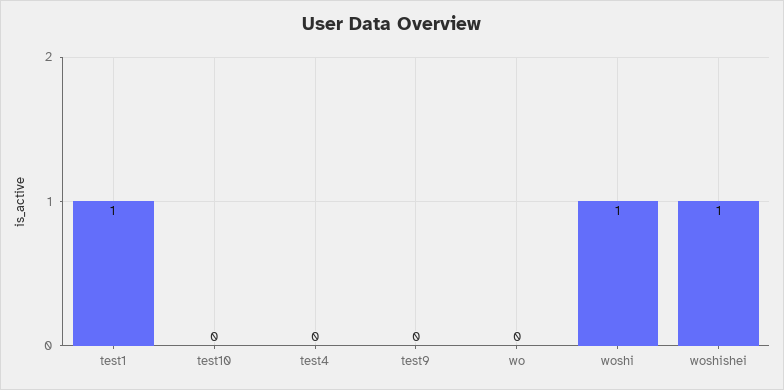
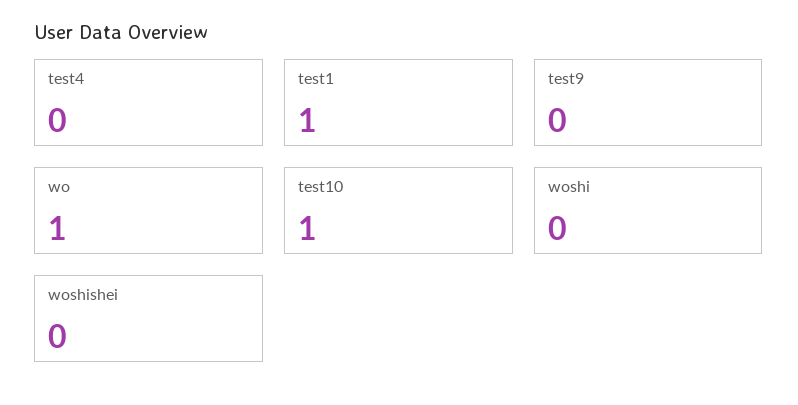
test10: 0 -> 1
wo: 0 -> 1
woshi: 1 -> 0
woshishei: 1 -> 0

